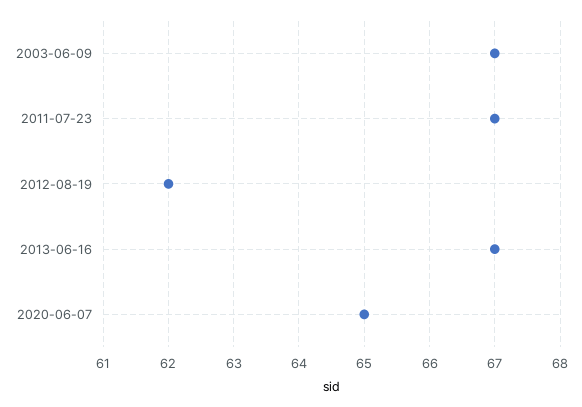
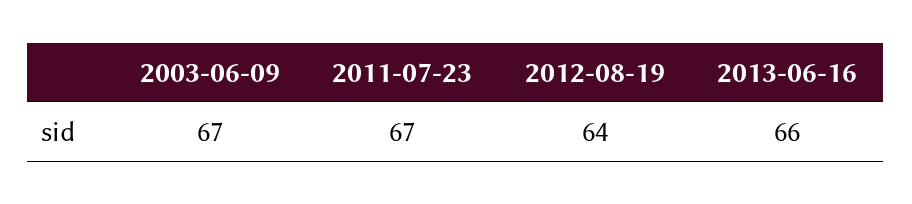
2012-08-19: 62 -> 64
2013-06-16: 67 -> 66
2020-06-07: 65 -> none

